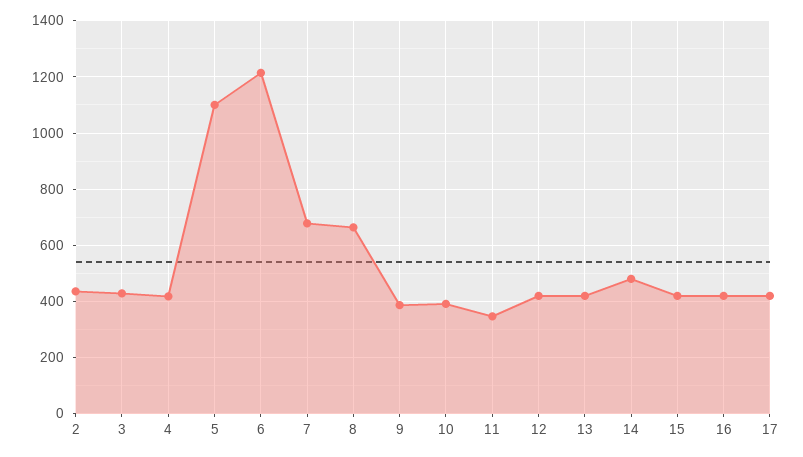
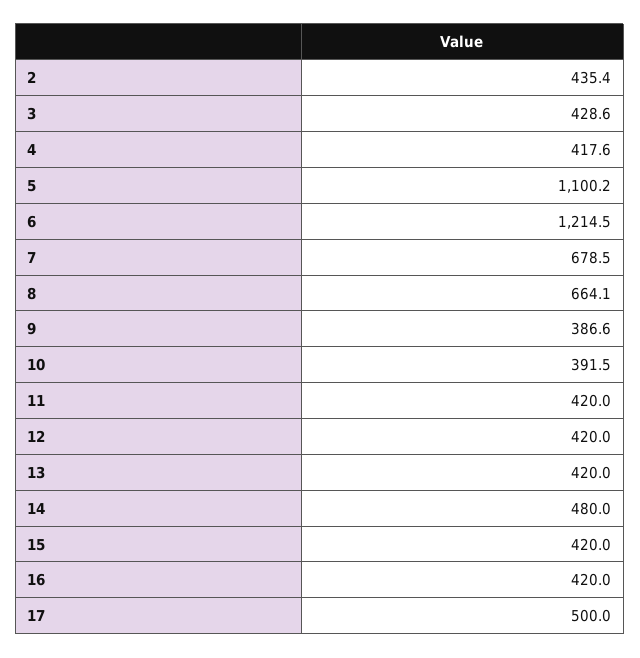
11: 350 -> 420
17: 425 -> 500

